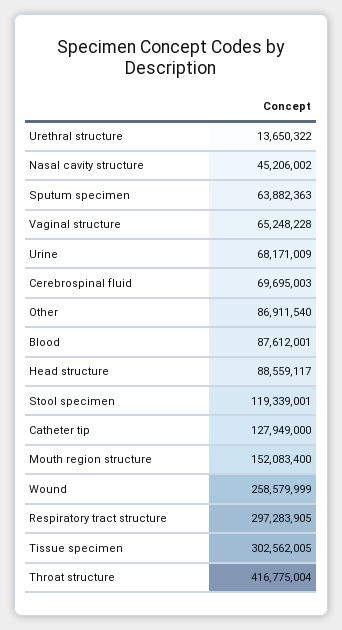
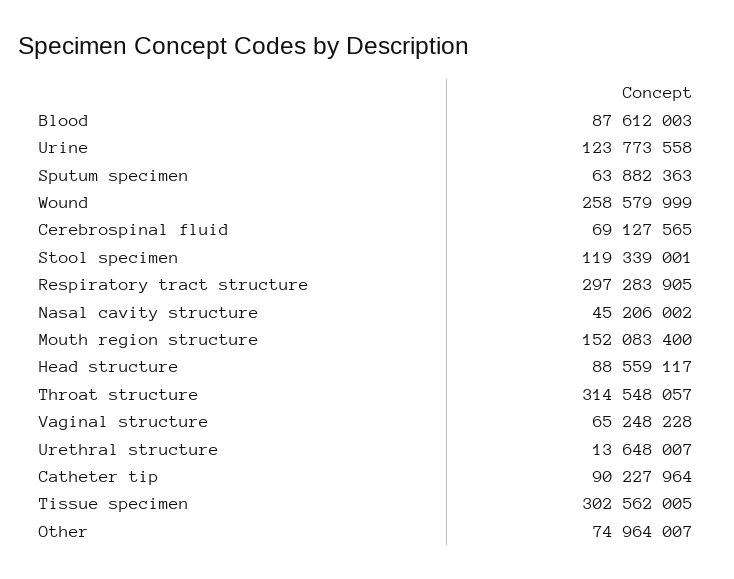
Urethral structure: 13650322 -> 13648007
Urine: 68171009 -> 123773558
Cerebrospinal fluid: 69695003 -> 69127565
Other: 86911540 -> 74964007
Blood: 87612001 -> 87612003
Catheter tip: 127949000 -> 90227964
Throat structure: 416775004 -> 314548057

